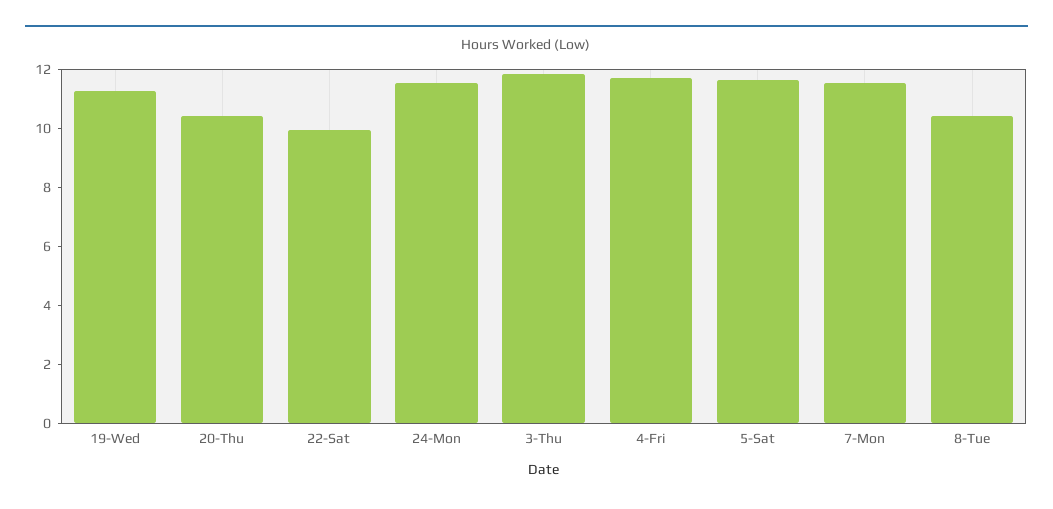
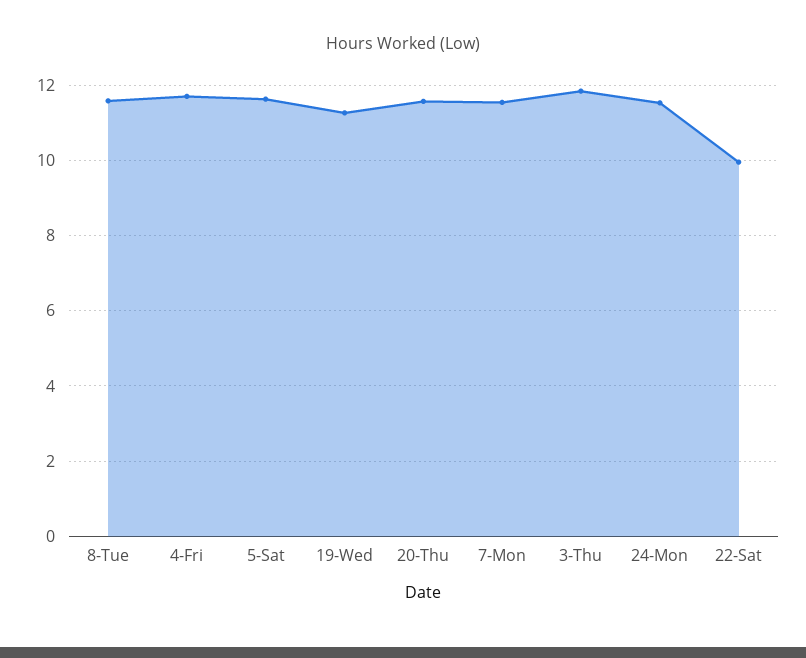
20-Thu: 10.5 -> 11.6
8-Tue: 10.5 -> 11.6

